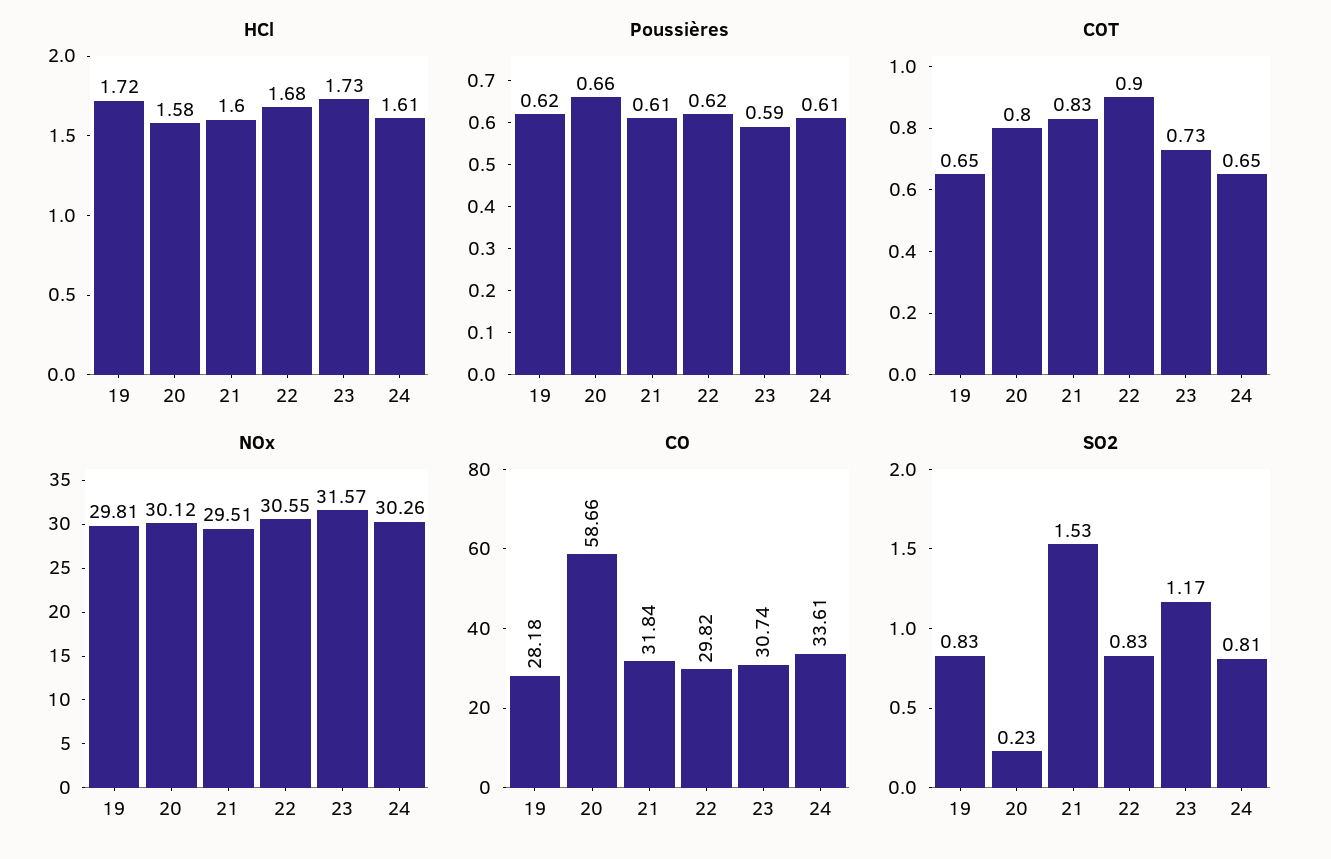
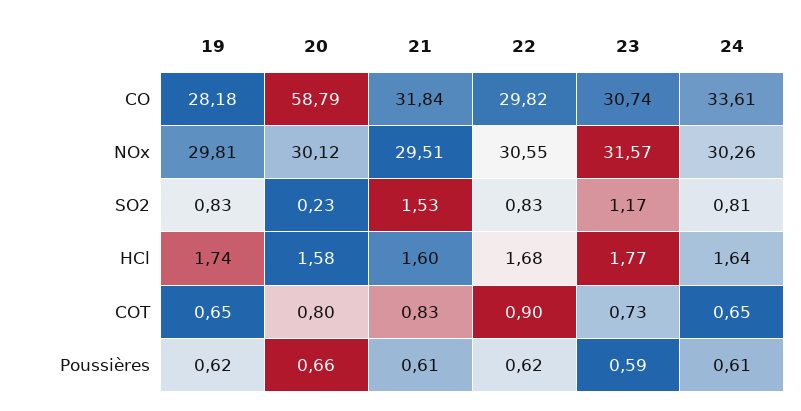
HCl, 19: 1.72 -> 1.74
HCl, 23: 1.73 -> 1.77
HCl, 24: 1.61 -> 1.64
CO, 20: 58.66 -> 58.79

